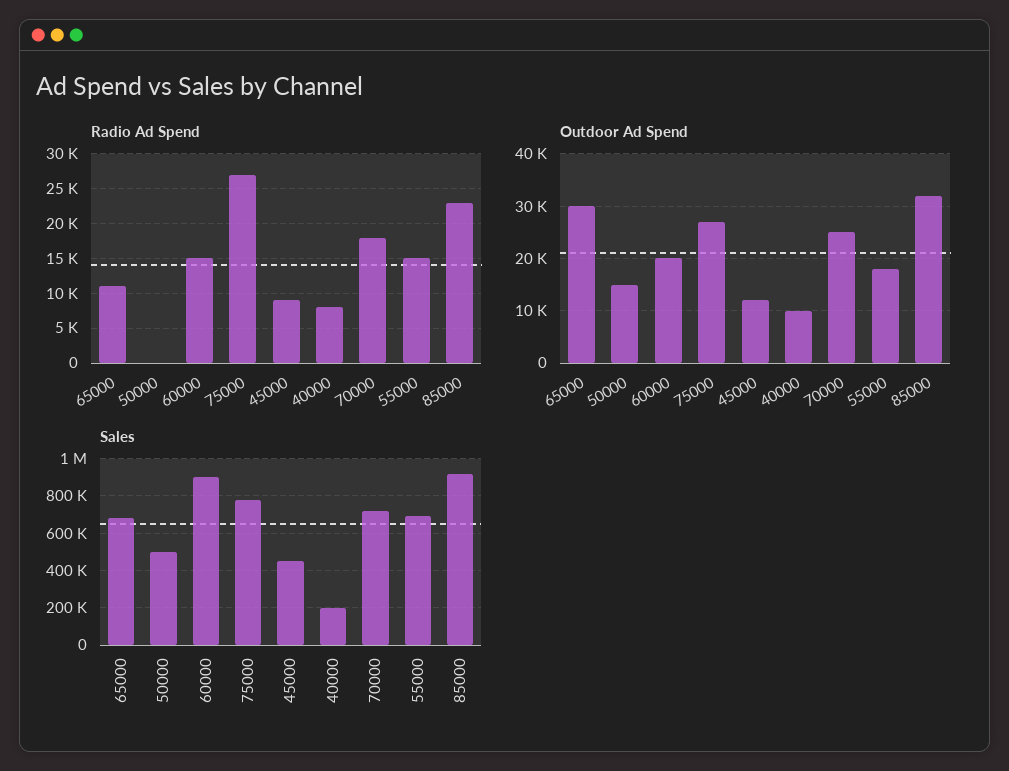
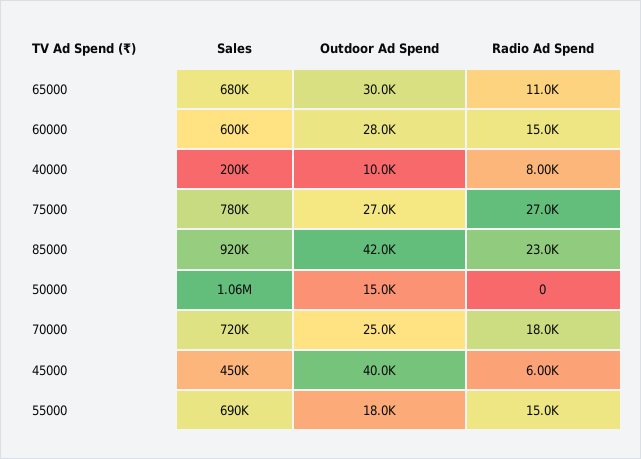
Radio Ad Spend, 45000: 9000 -> 6000
Outdoor Ad Spend, 60000: 20000 -> 28000
Outdoor Ad Spend, 45000: 12000 -> 40000
Outdoor Ad Spend, 85000: 32000 -> 42000
Sales, 50000: 500000 -> 1060000
Sales, 60000: 900000 -> 600000

